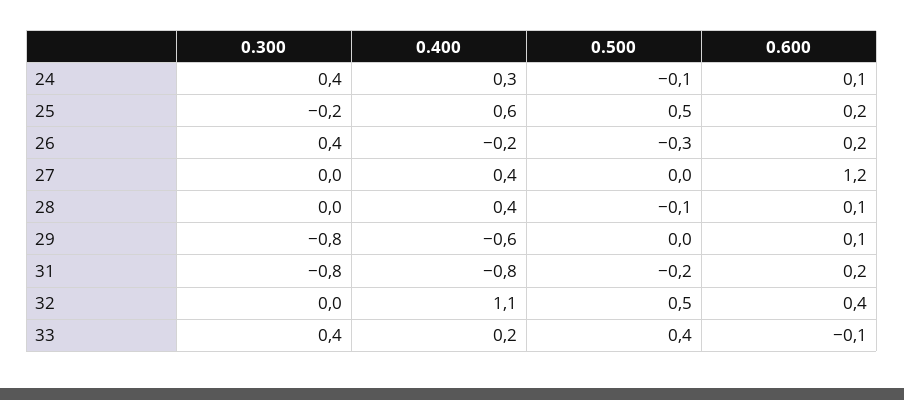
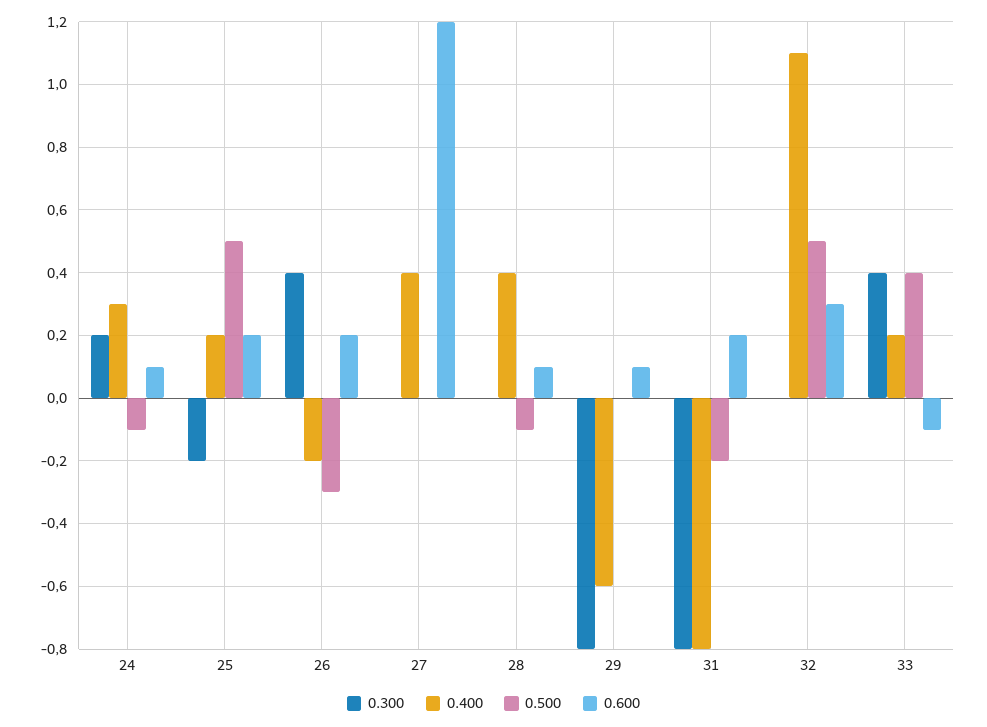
0.300, 24: 0.4 -> 0.2
0.400, 25: 0.6 -> 0.2
0.600, 32: 0.4 -> 0.3

